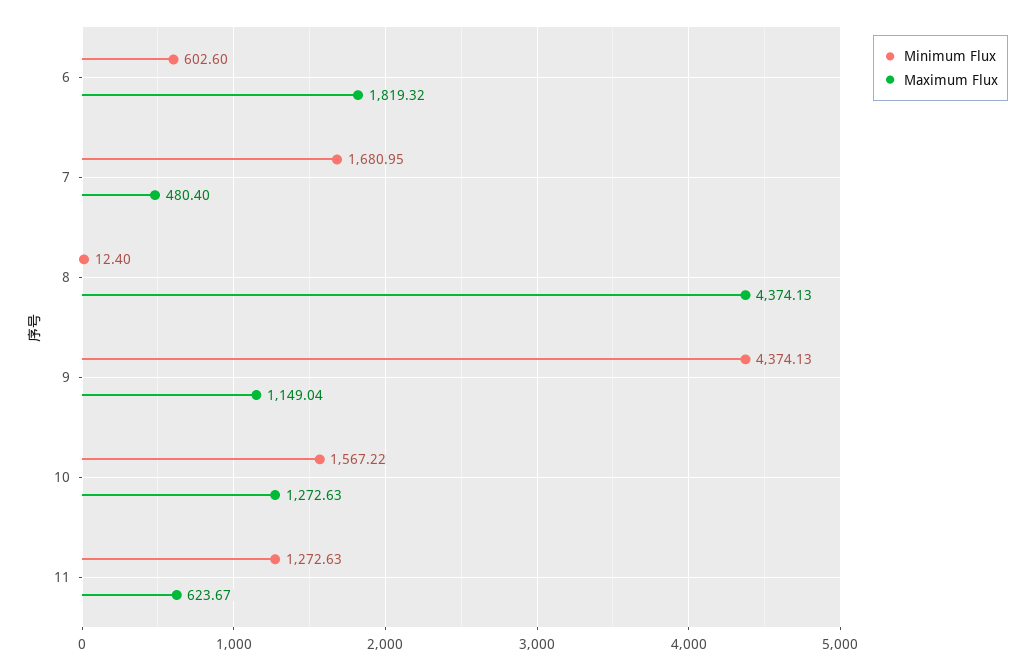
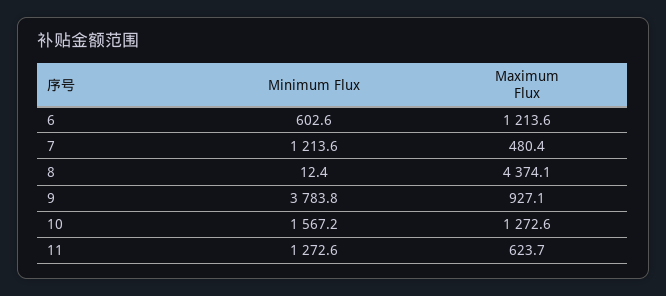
Maximum Flux, 6: 1819.32 -> 1213.6
Minimum Flux, 7: 1680.95 -> 1213.6
Minimum Flux, 9: 4374.13 -> 3783.8
Maximum Flux, 9: 1149.04 -> 927.1

